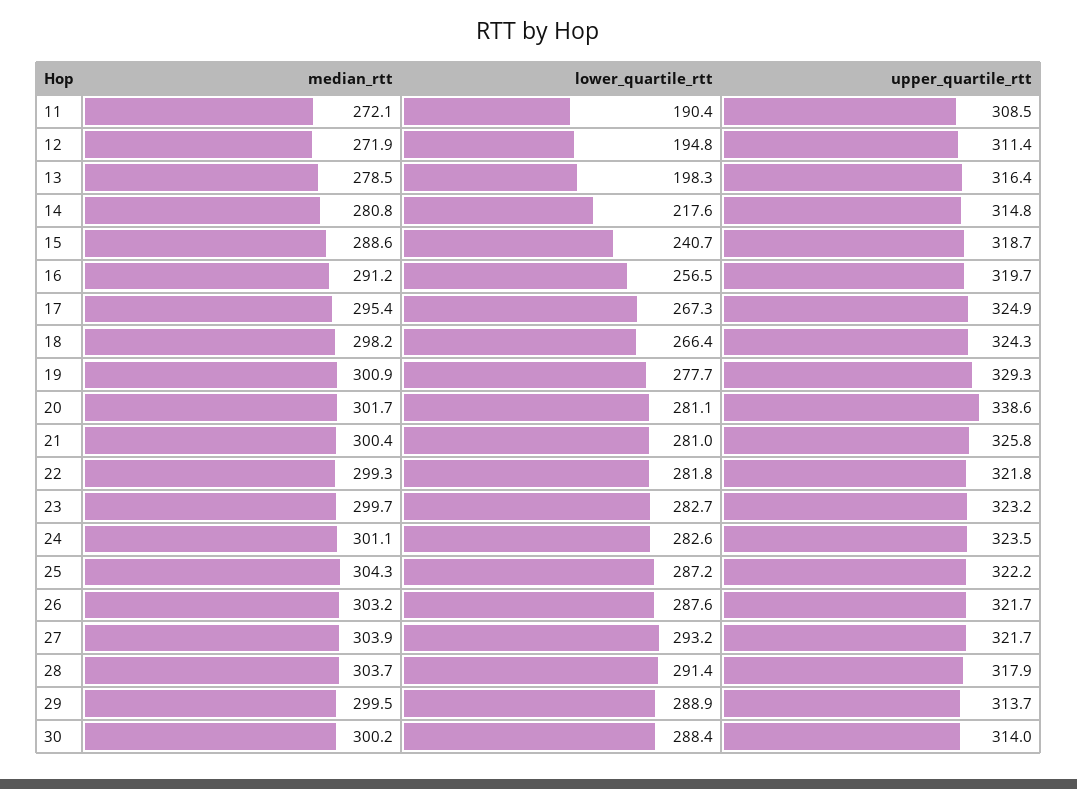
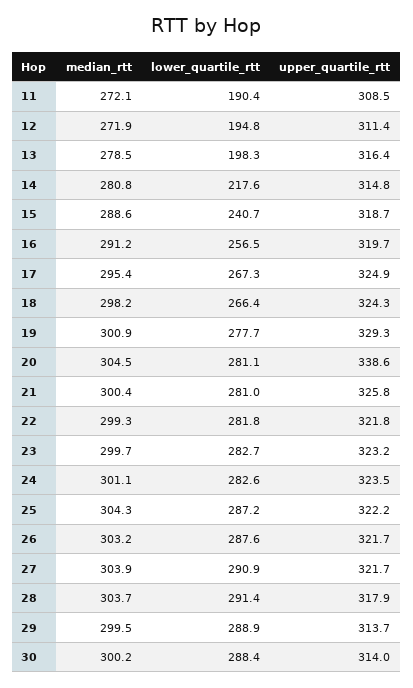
median_rtt, 20: 301.7 -> 304.5
lower_quartile_rtt, 27: 293.2 -> 290.9

